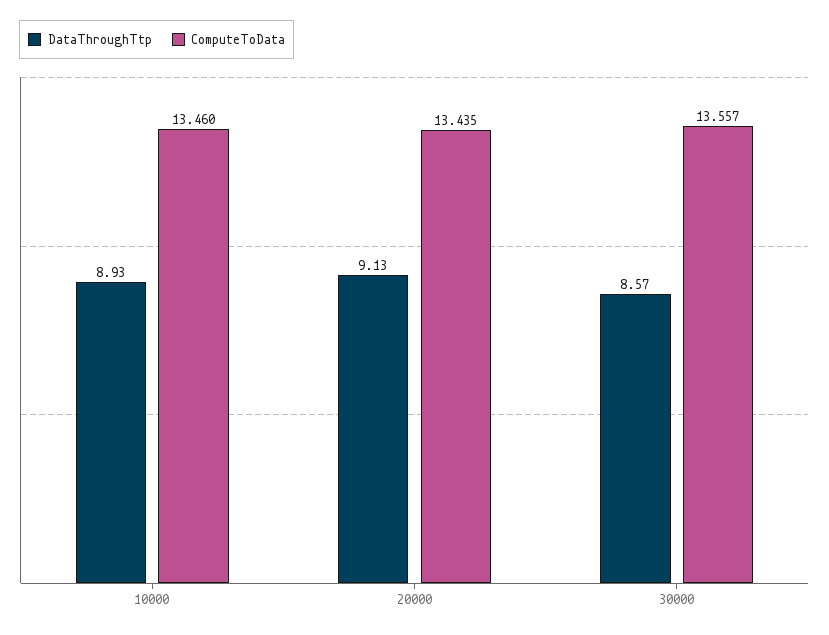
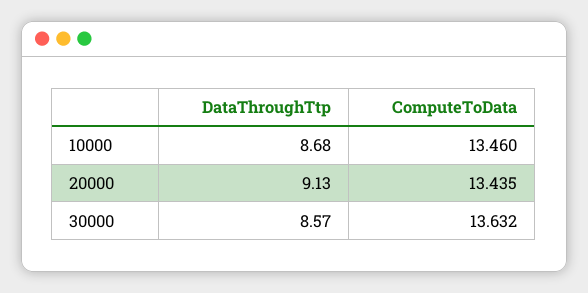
DataThroughTtp, 10000: 8.93 -> 8.68
ComputeToData, 30000: 13.557 -> 13.632

